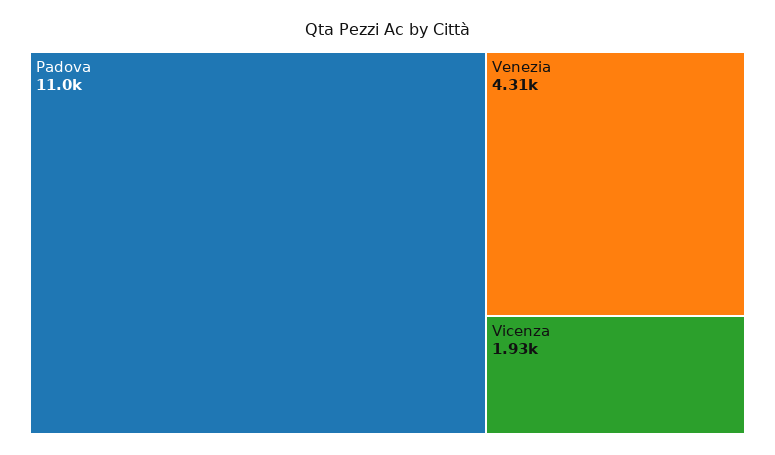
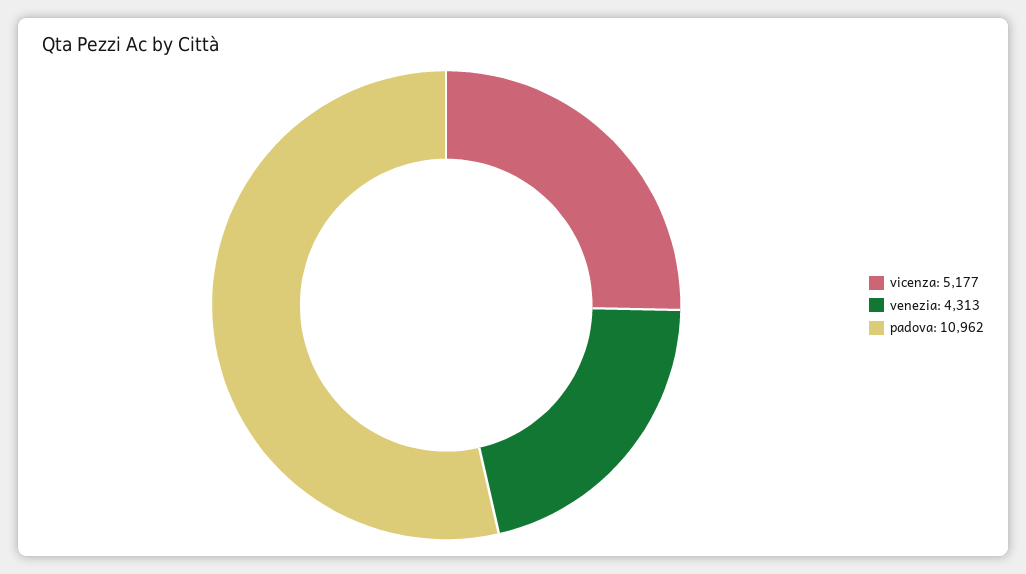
Vicenza: 1930 -> 5177

